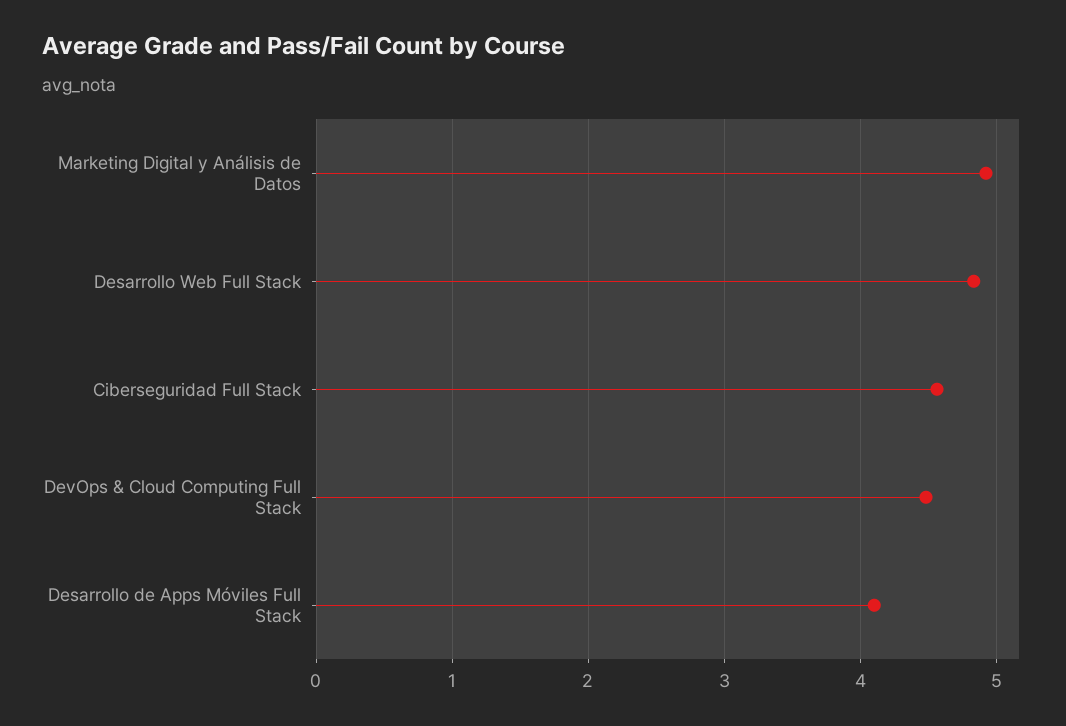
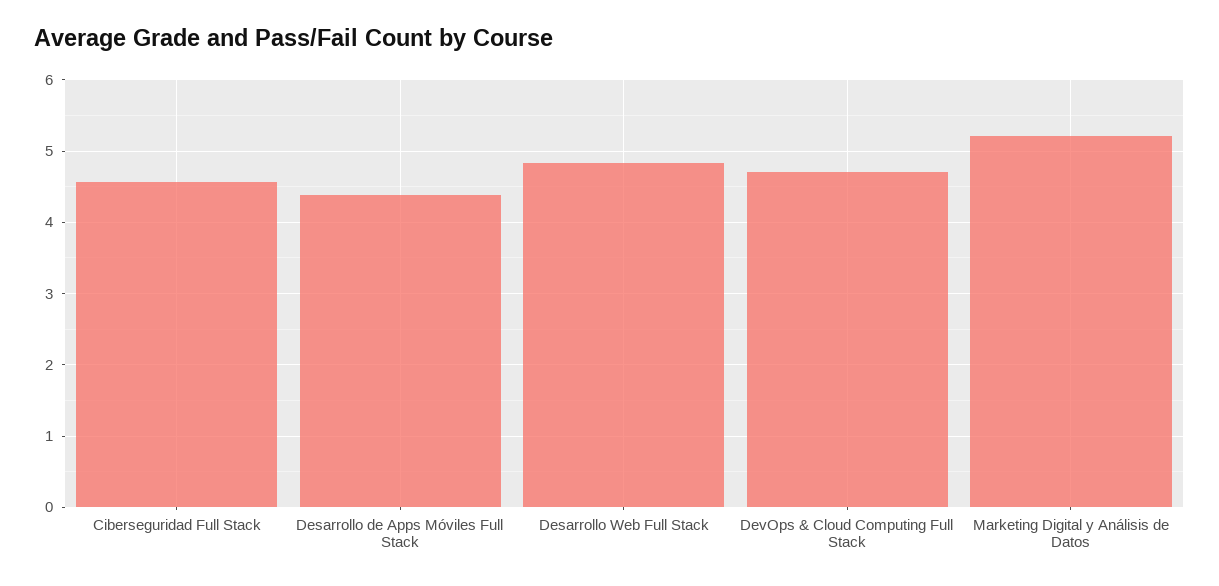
Marketing Digital y Análisis de Datos: 4.9 -> 5.2
DevOps & Cloud Computing Full Stack: 4.5 -> 4.7
Desarrollo de Apps Móviles Full Stack: 4.1 -> 4.4

